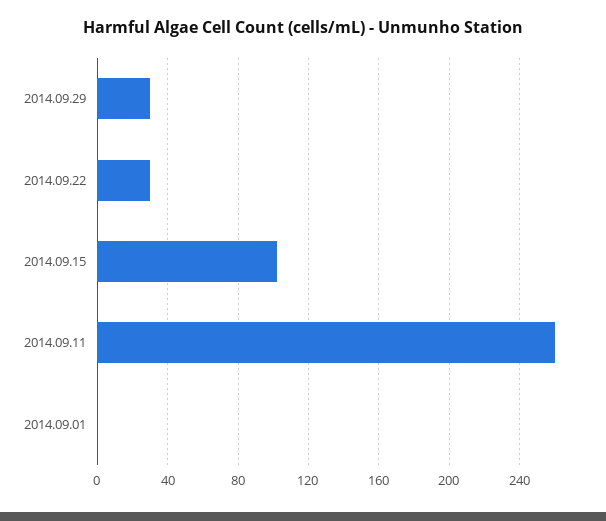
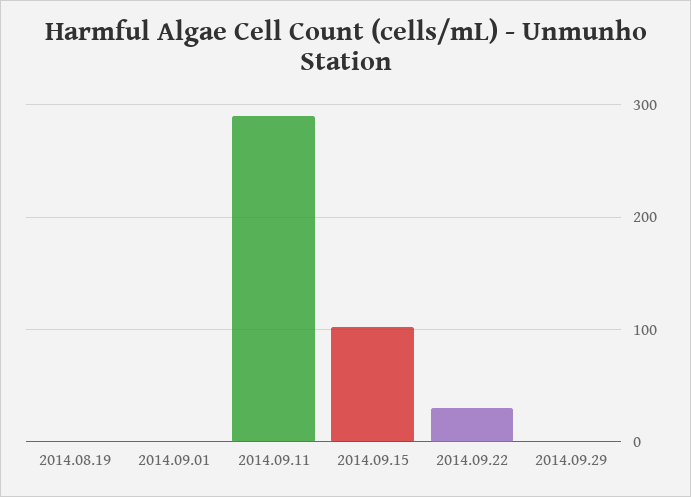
2014.09.29: 30 -> 0
2014.09.11: 260 -> 290
2014.08.19: none -> 0

